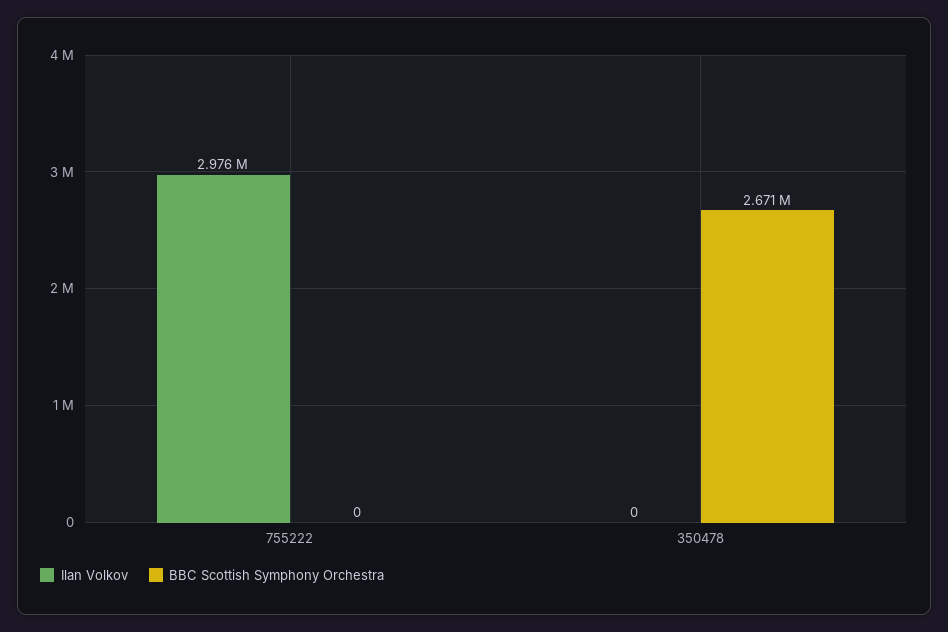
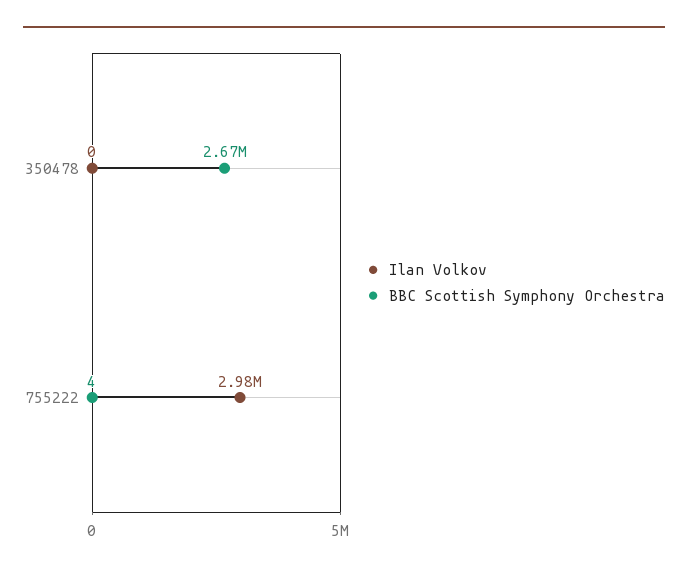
BBC Scottish Symphony Orchestra, 755222: 0 -> 4

